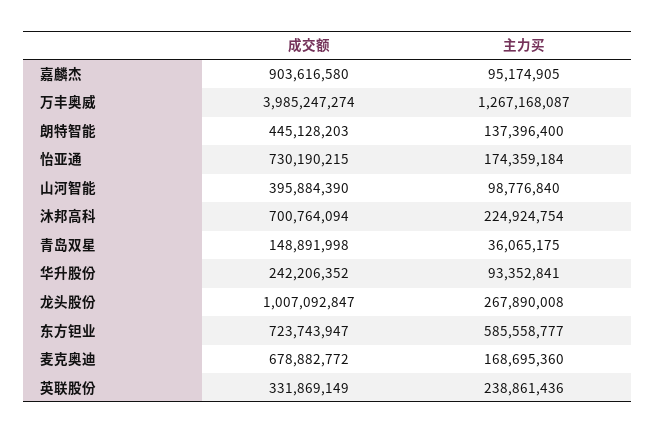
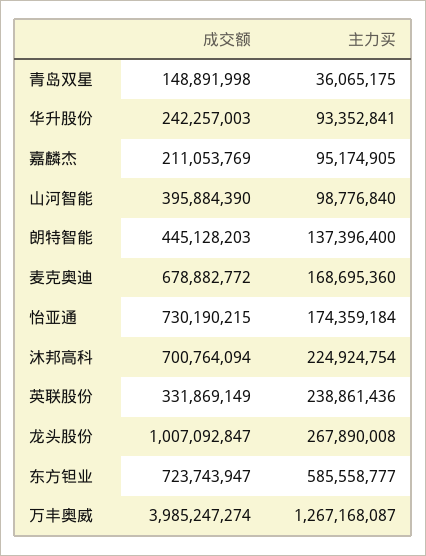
成交额, 嘉麟杰: 903616580 -> 211053769
成交额, 华升股份: 242206352 -> 242257003

